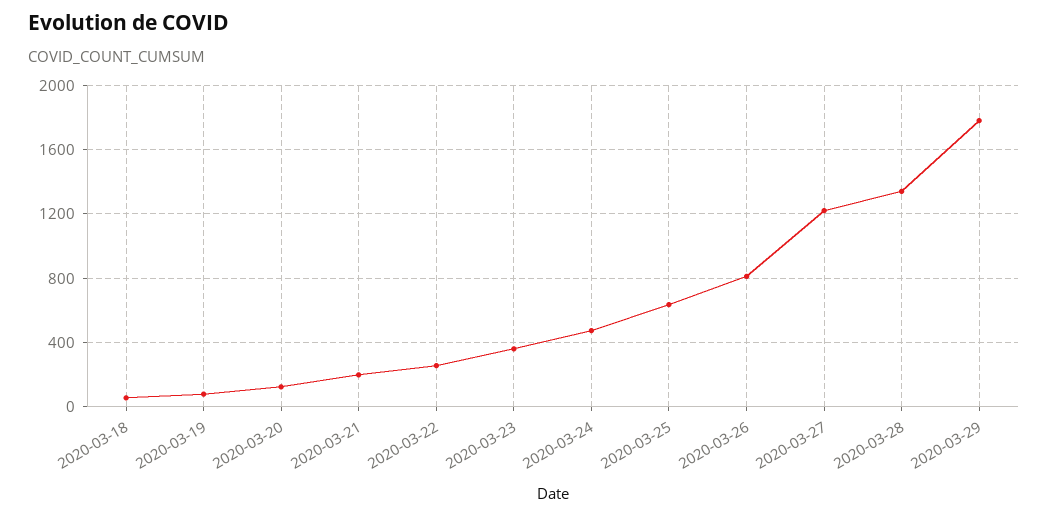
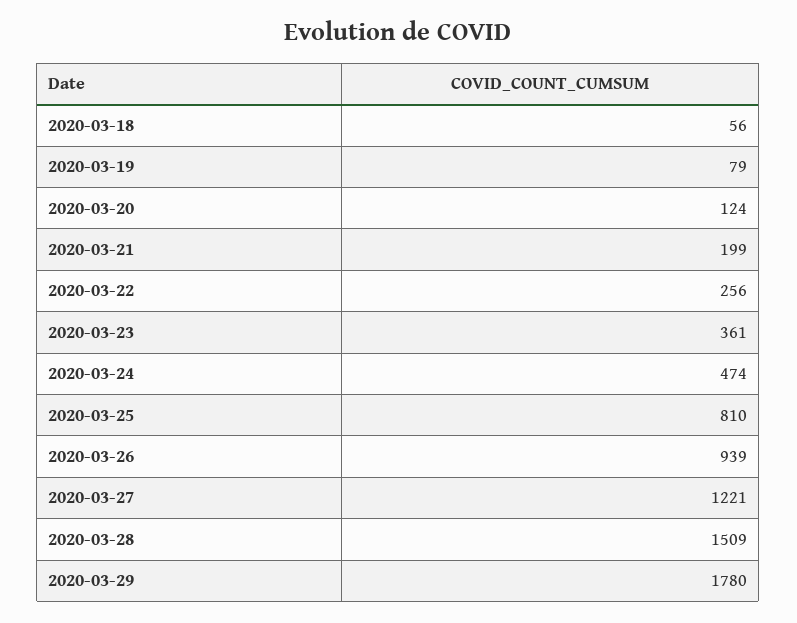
2020-03-25: 650 -> 810
2020-03-26: 800 -> 939
2020-03-28: 1350 -> 1509

